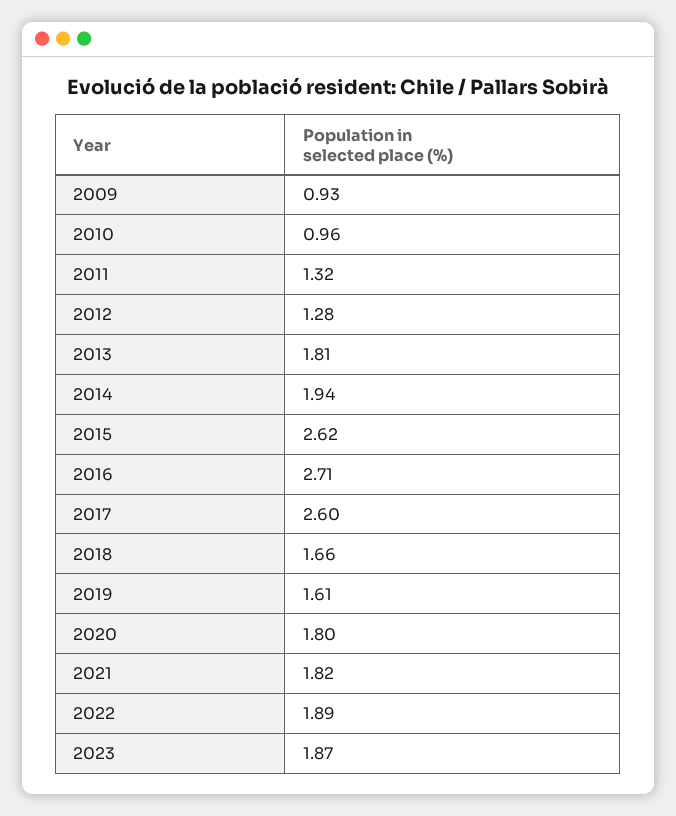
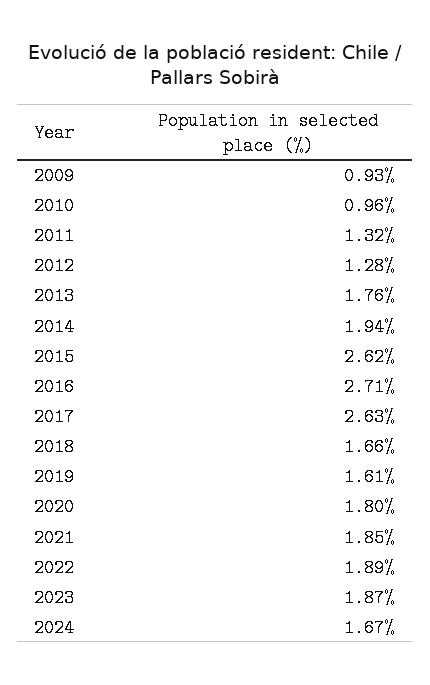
2013: 1.81 -> 1.76
2017: 2.6 -> 2.63
2021: 1.82 -> 1.85
2024: none -> 1.67

